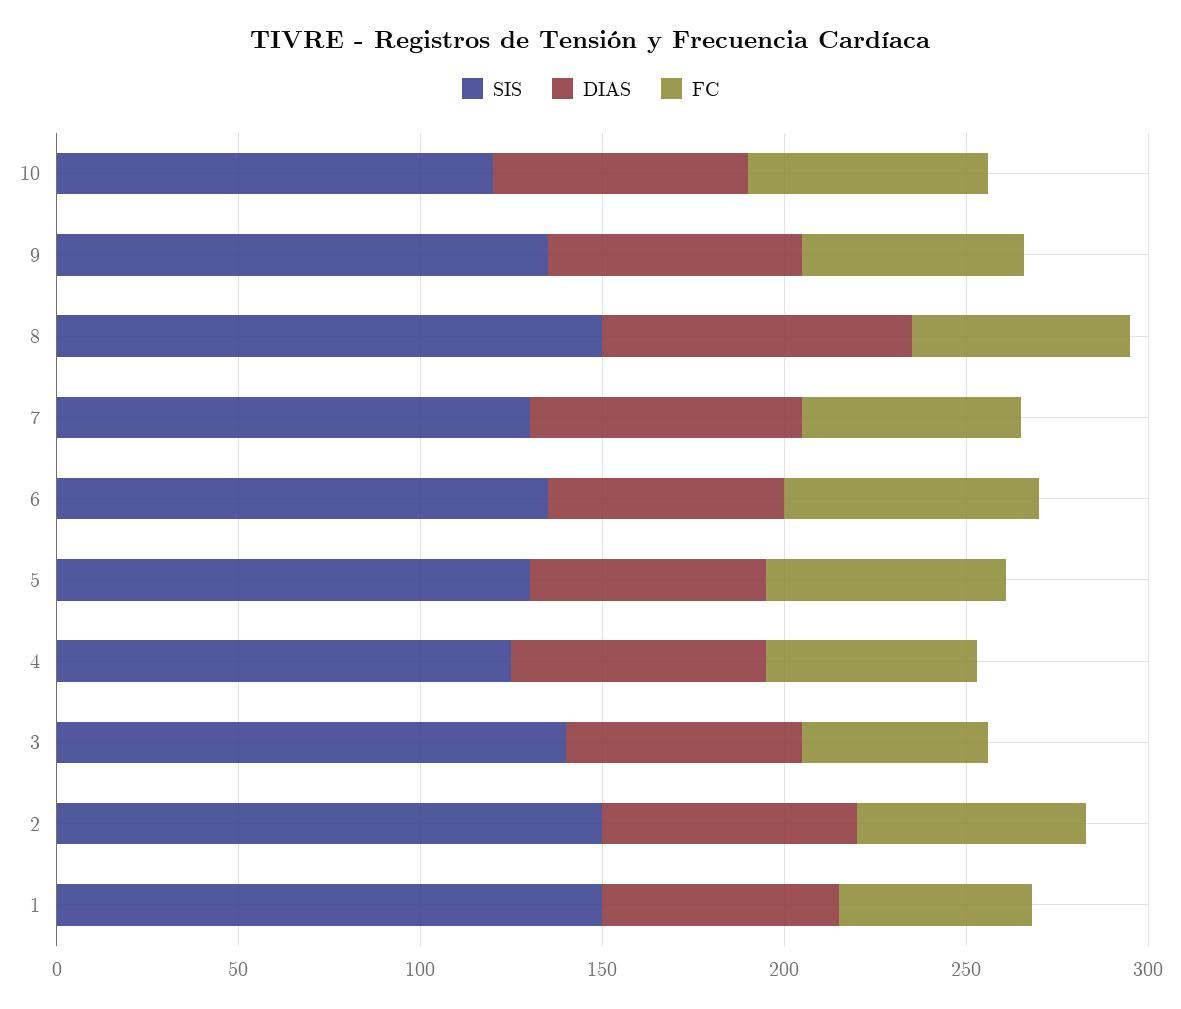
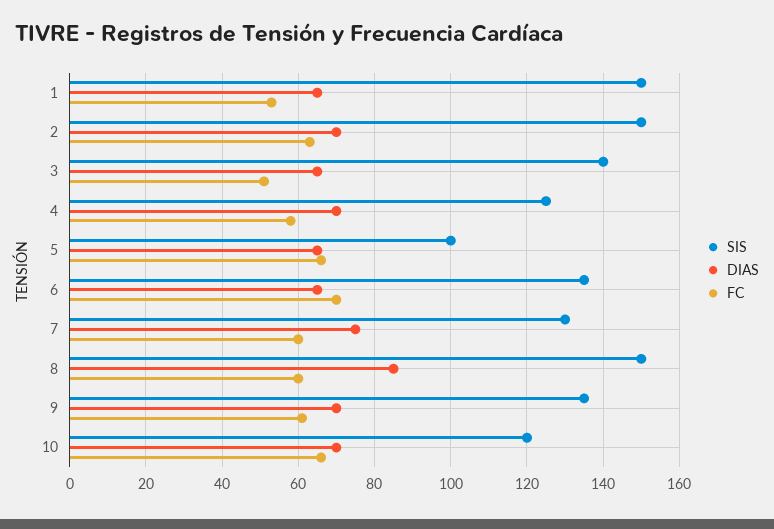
SIS, 5: 130 -> 100

